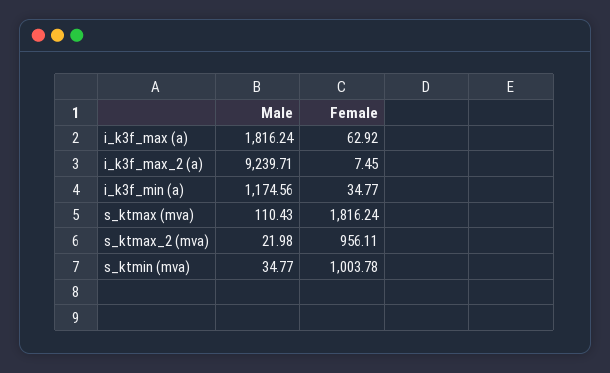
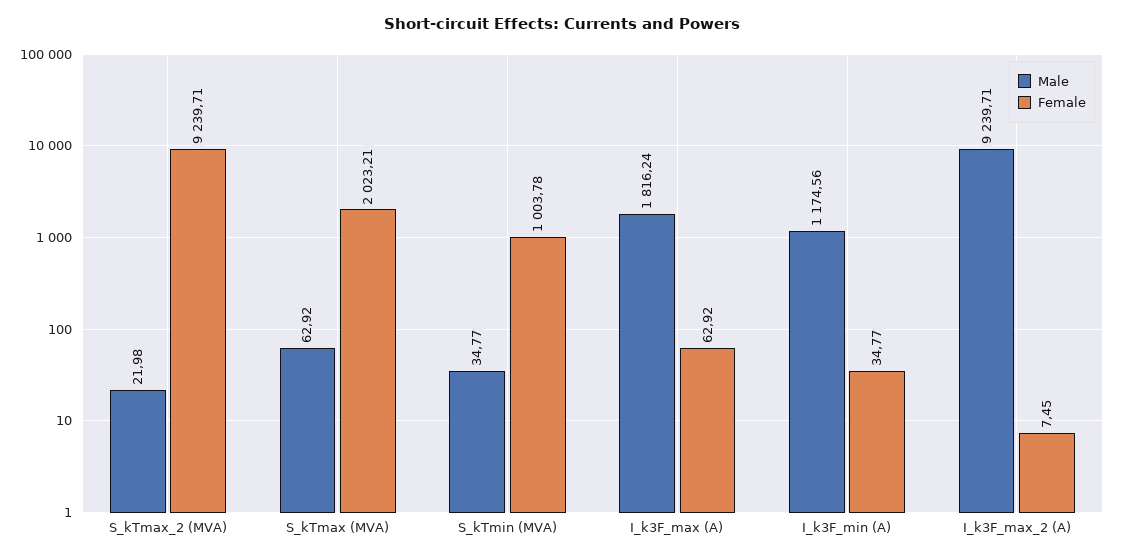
Male, s_ktmax (mva): 110.43 -> 62.92
Female, s_ktmax (mva): 1816.24 -> 2023.21
Female, s_ktmax_2 (mva): 956.11 -> 9239.71

